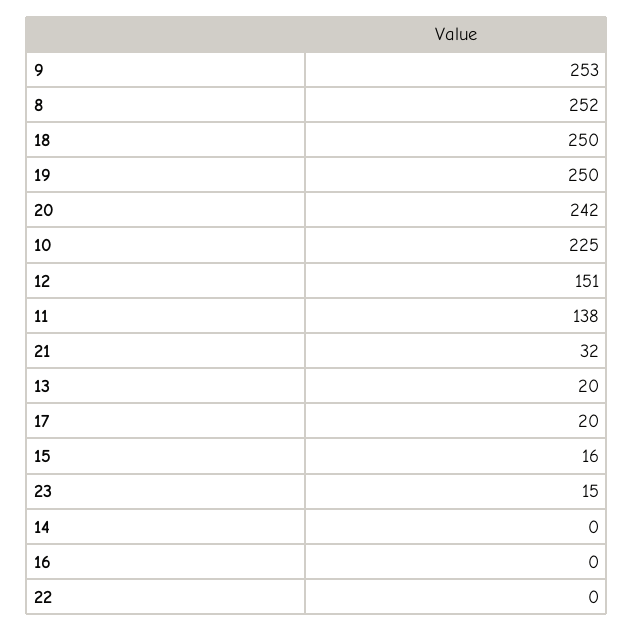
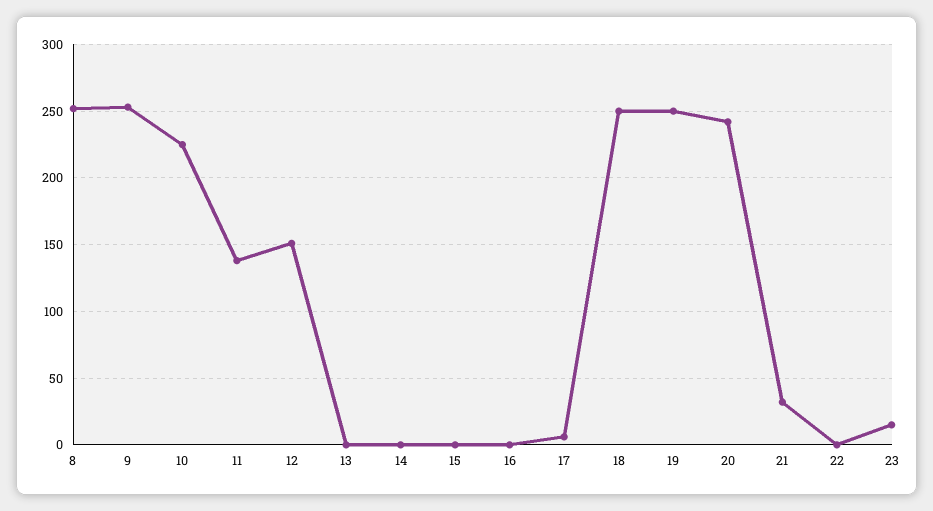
13: 20 -> 0
17: 20 -> 5
15: 16 -> 0

